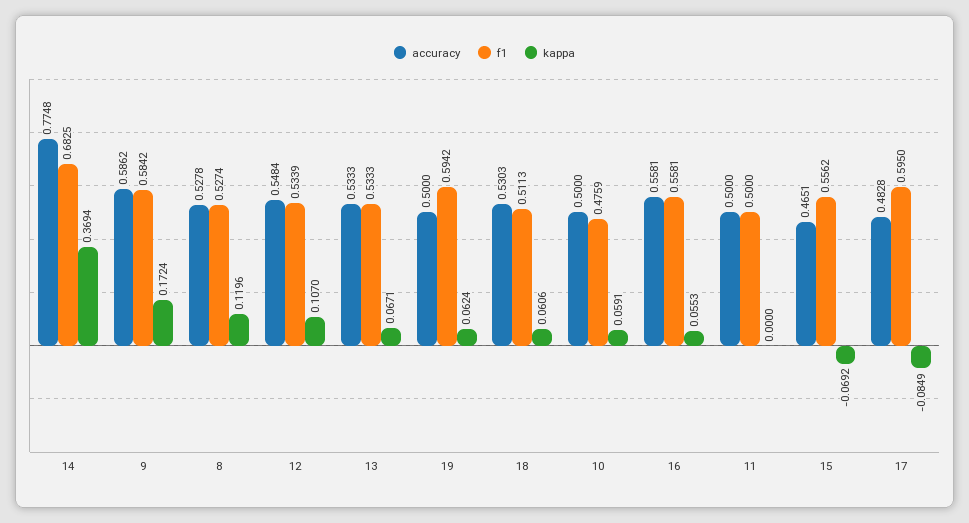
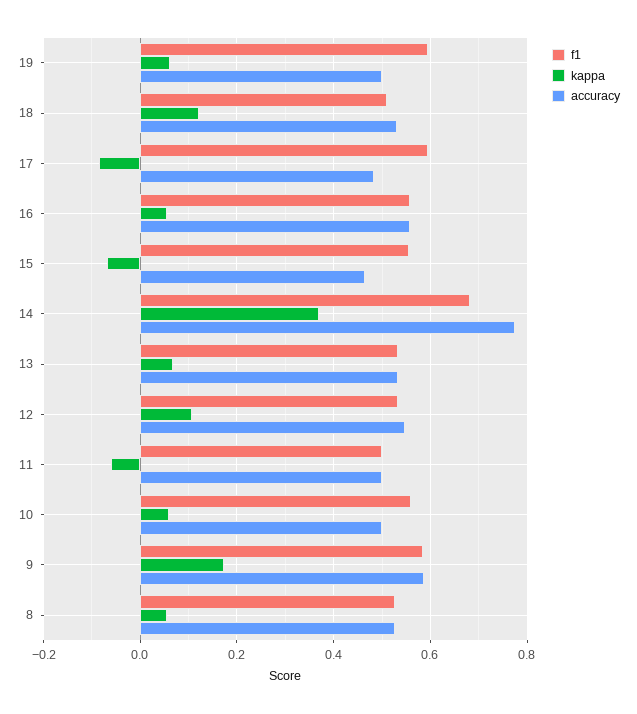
kappa, 8: 0.1196 -> 0.06
kappa, 18: 0.0606 -> 0.12
f1, 10: 0.4759 -> 0.56
kappa, 11: 0 -> -0.06

